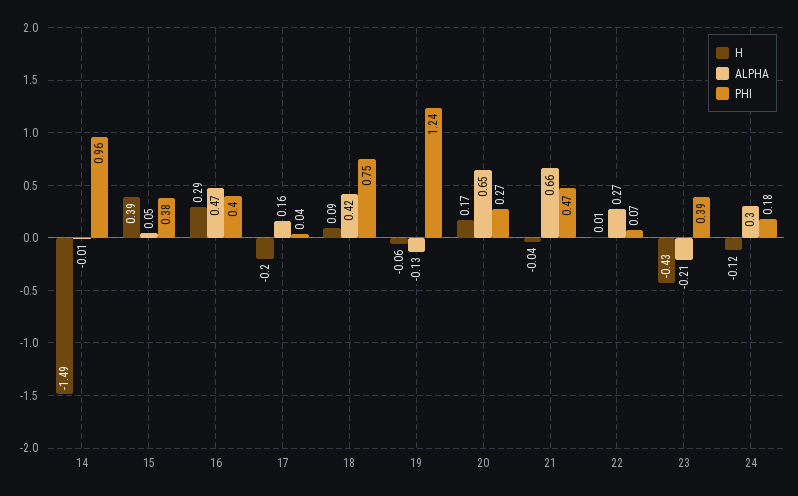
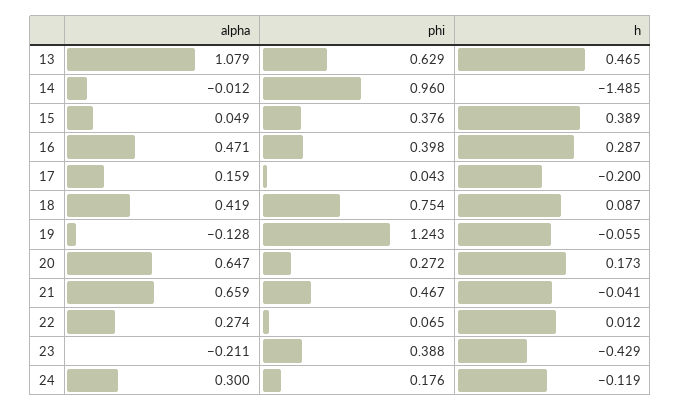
ALPHA, 13: none -> 1.079
PHI, 13: none -> 0.629
H, 13: none -> 0.465

